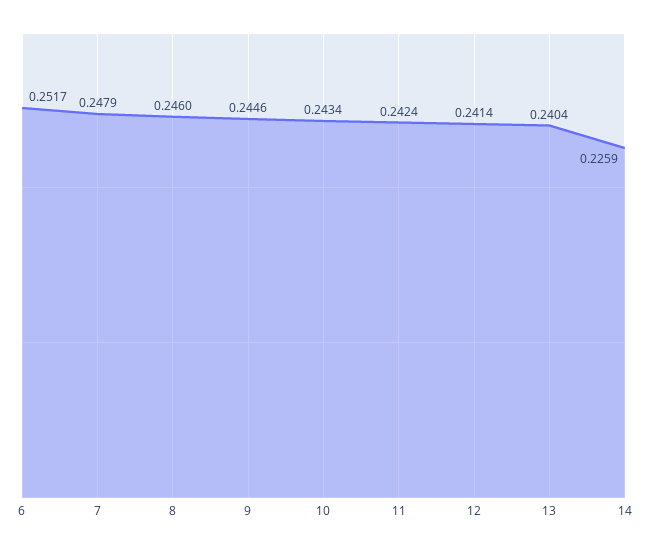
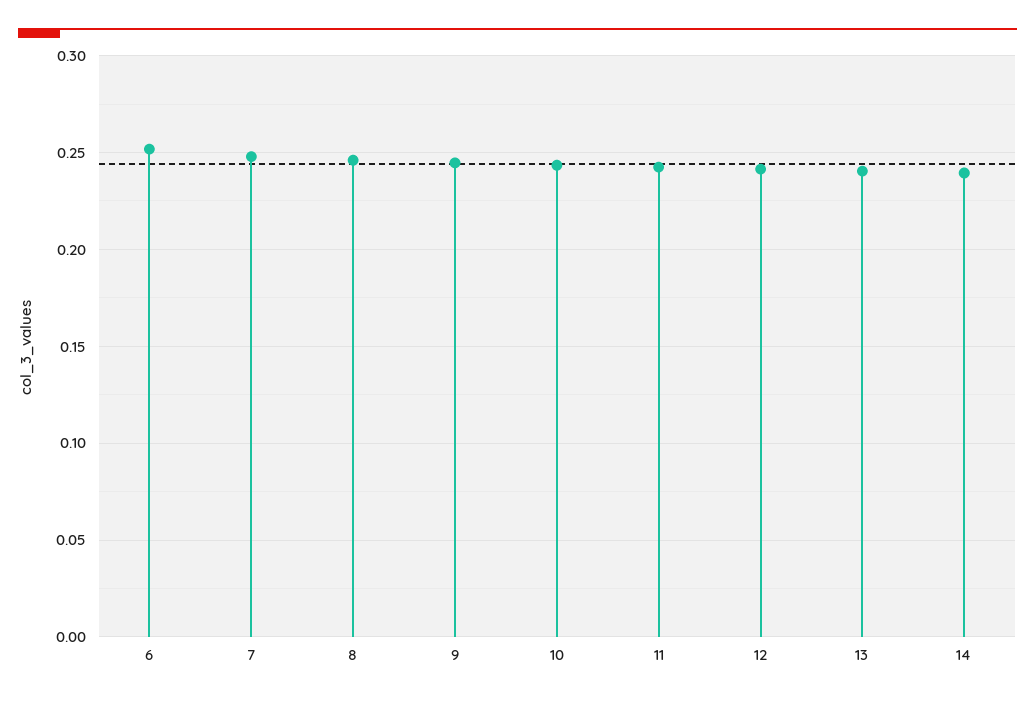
14: 0.2259 -> 0.24

